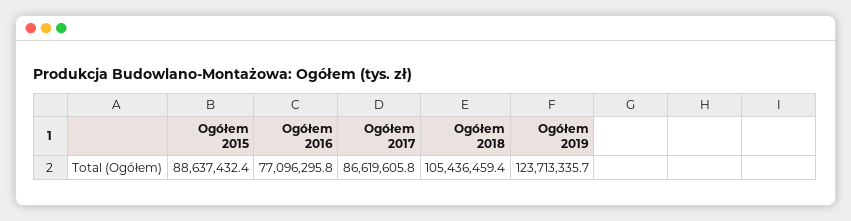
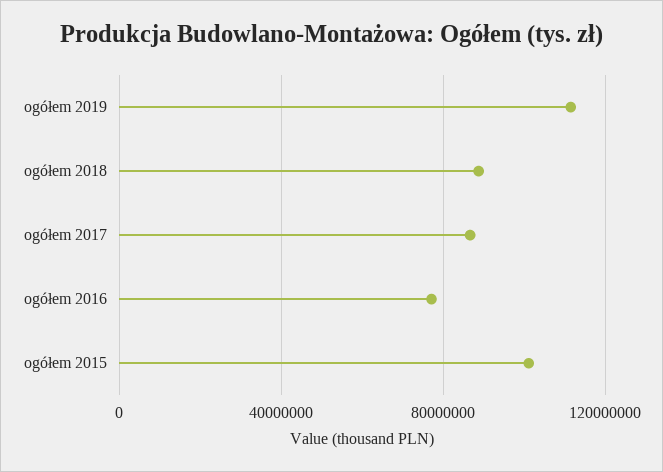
Ogółem 2015: 88637432.4 -> 100000000
Ogółem 2018: 105436459.4 -> 90000000
Ogółem 2019: 123713335.7 -> 110000000

